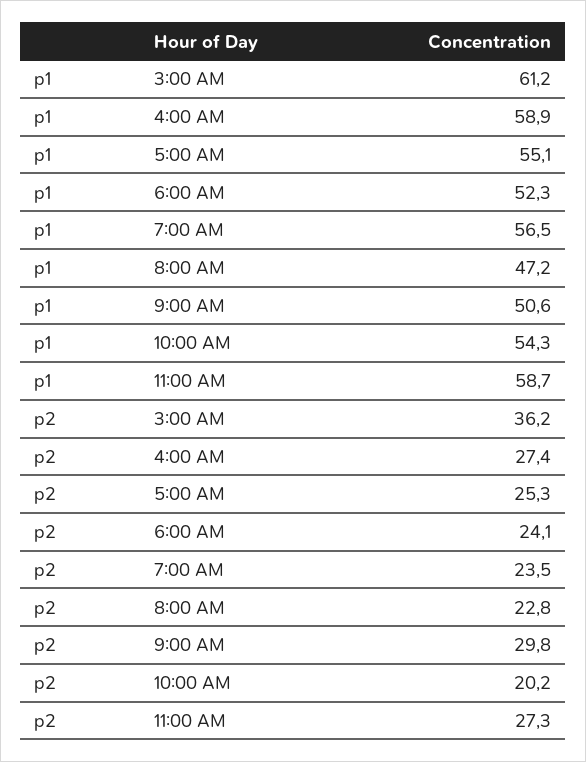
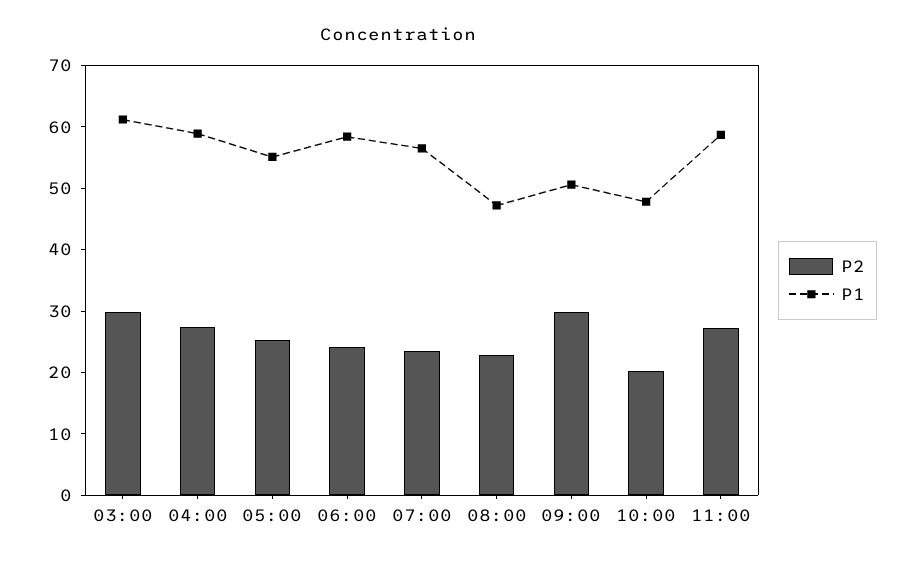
p1, 6:00 AM: 52.3 -> 58
p1, 10:00 AM: 54.3 -> 48
p2, 3:00 AM: 36.2 -> 30

